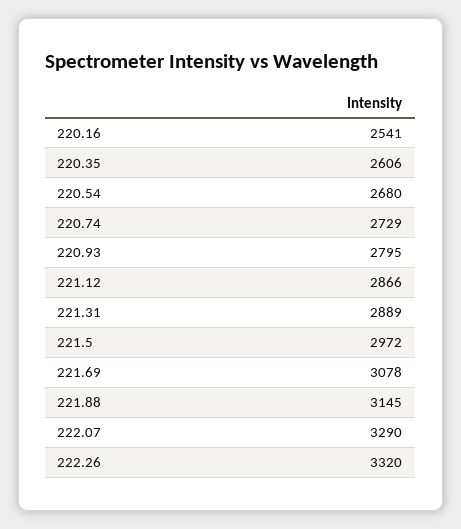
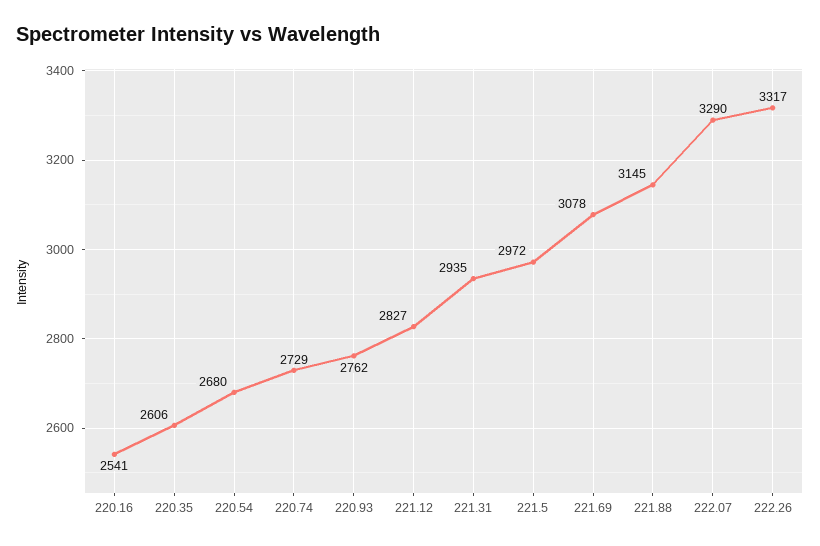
220.93: 2795 -> 2762
221.12: 2866 -> 2827
221.31: 2889 -> 2935
222.26: 3320 -> 3317

